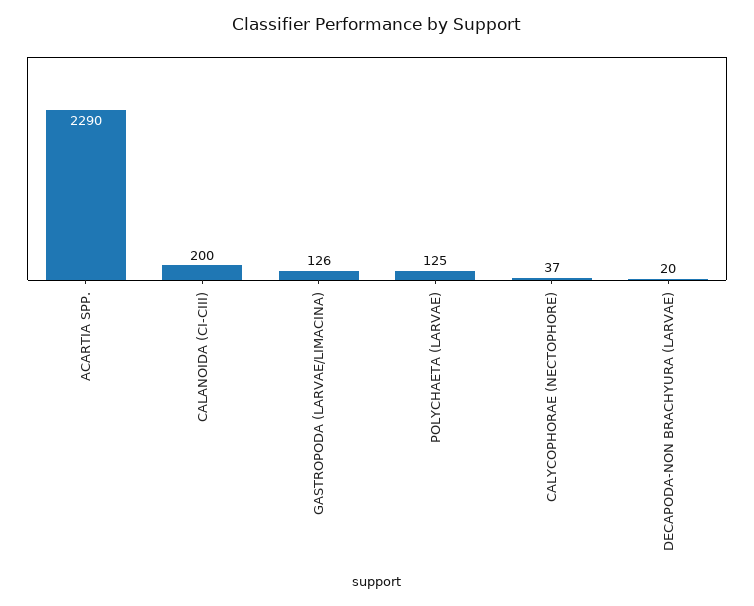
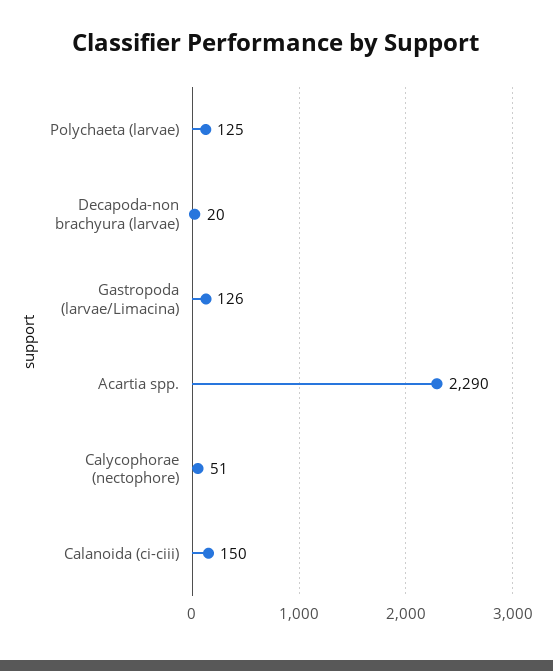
CALANOIDA (CI-CIII): 200 -> 150
CALYCOPHORAE (NECTOPHORE): 37 -> 51

